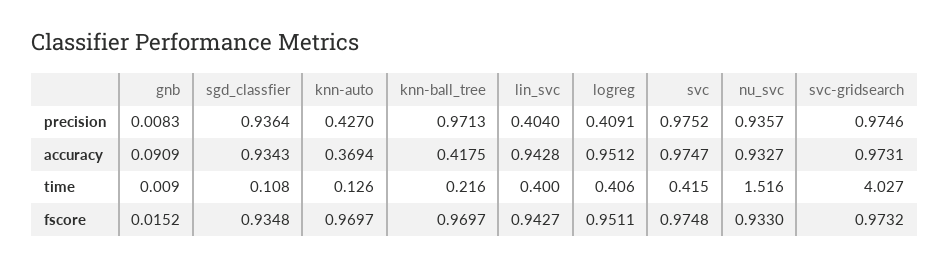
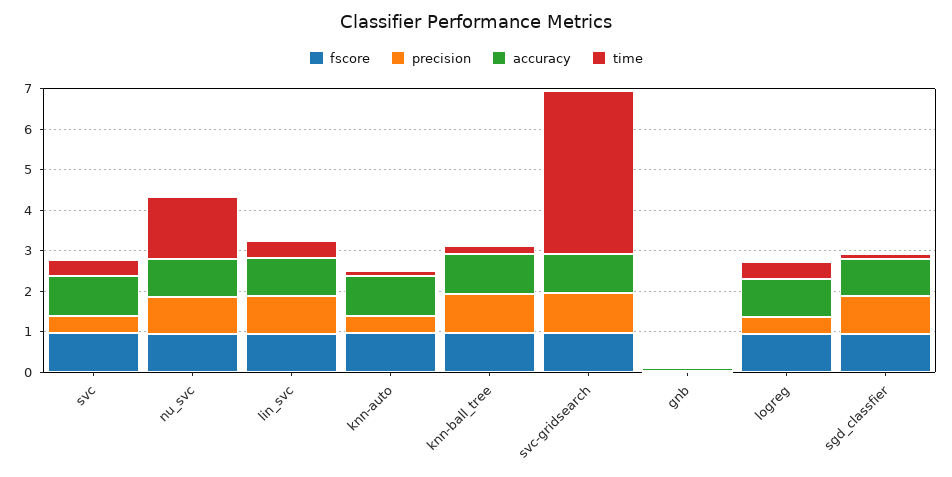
precision, lin_svc: 0.404 -> 1
precision, svc: 0.9752 -> 0.4
accuracy, knn-auto: 0.3694 -> 1
accuracy, knn-ball_tree: 0.4175 -> 1

